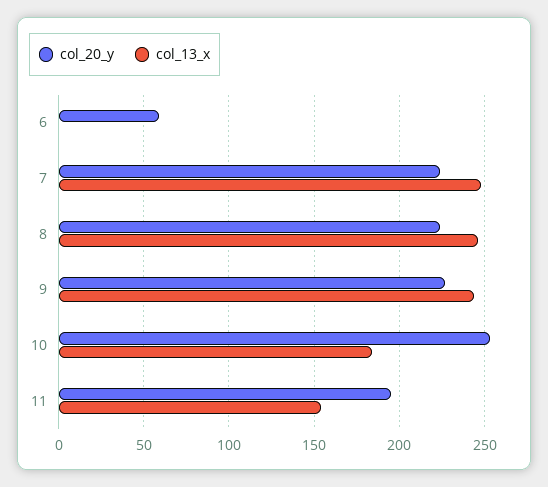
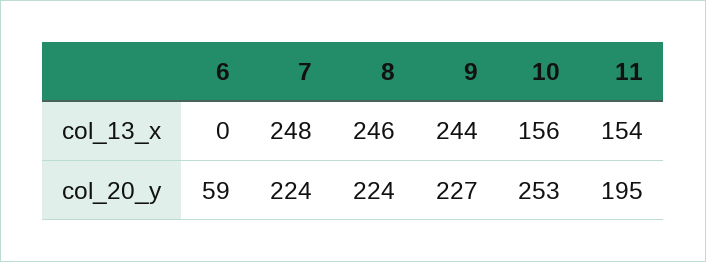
col_13_x, 10: 185 -> 156

